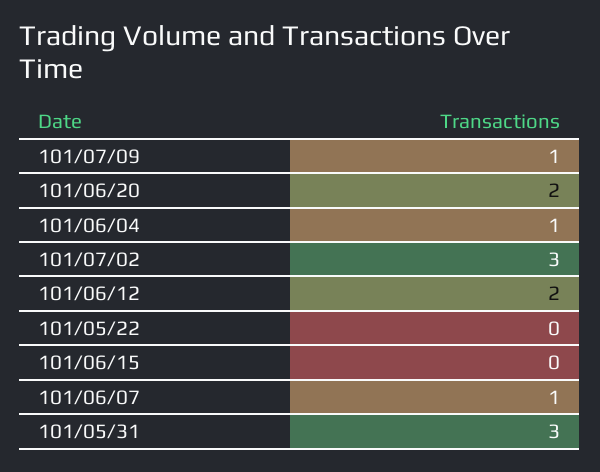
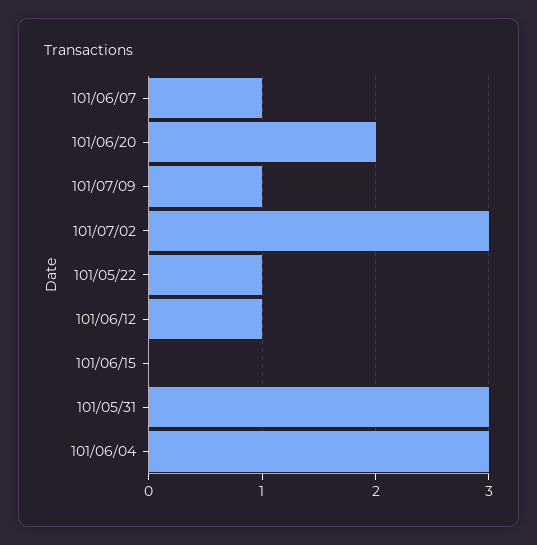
101/06/04: 1 -> 3
101/06/12: 2 -> 1
101/05/22: 0 -> 1

